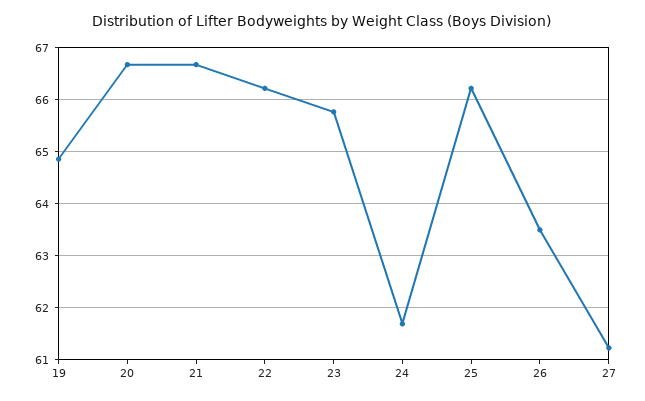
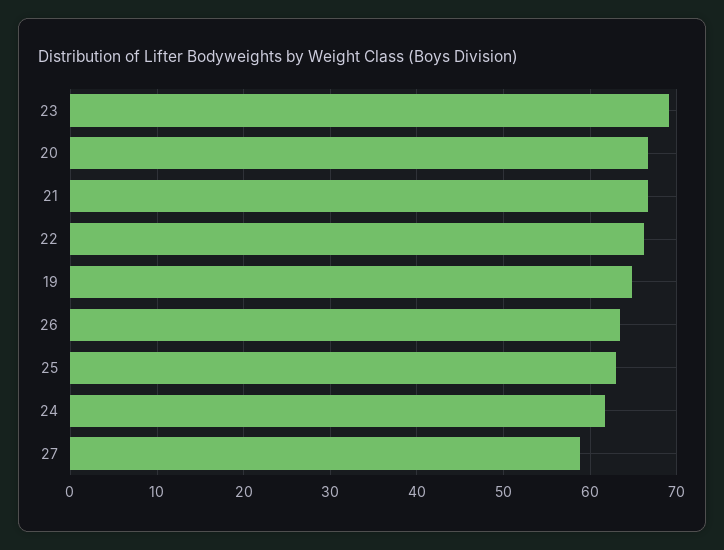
23: 65.8 -> 69
25: 66.2 -> 63
27: 61.2 -> 59

